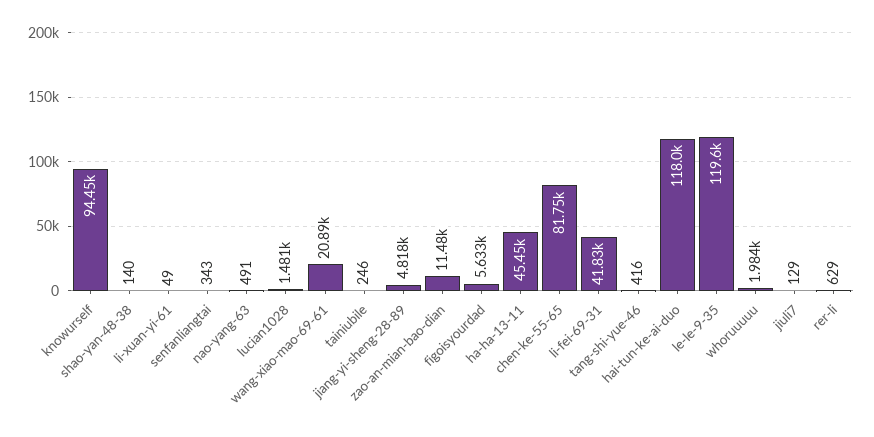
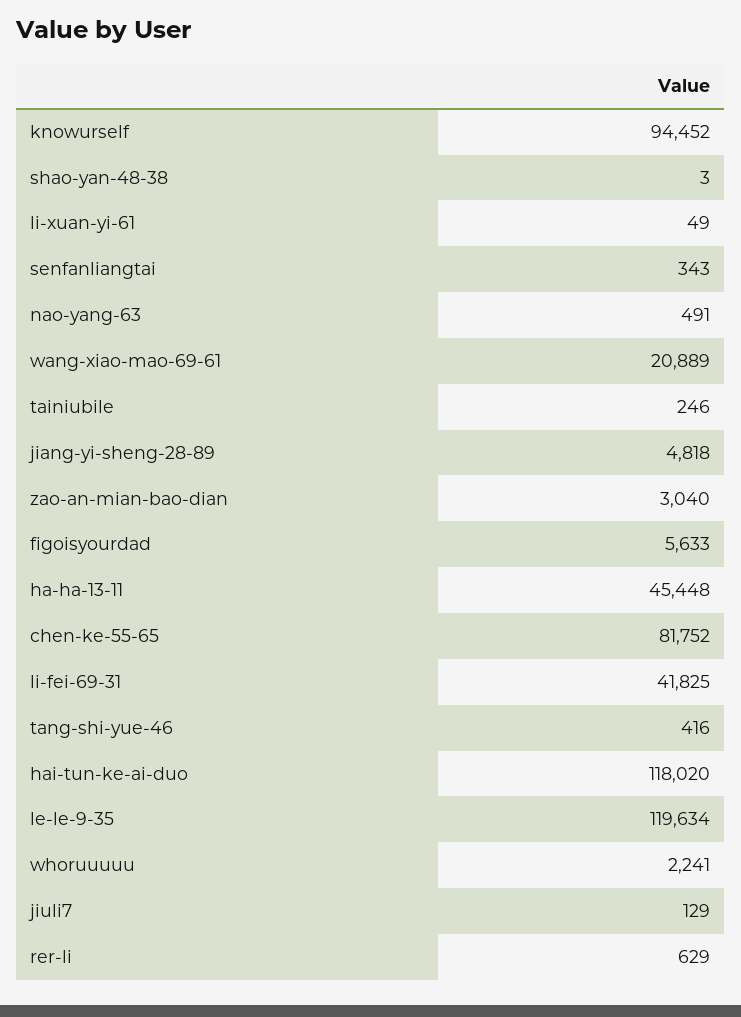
shao-yan-48-38: 140 -> 3
lucian1028: 1481 -> none
zao-an-mian-bao-dian: 11480 -> 3040
whoruuuuu: 1984 -> 2241

